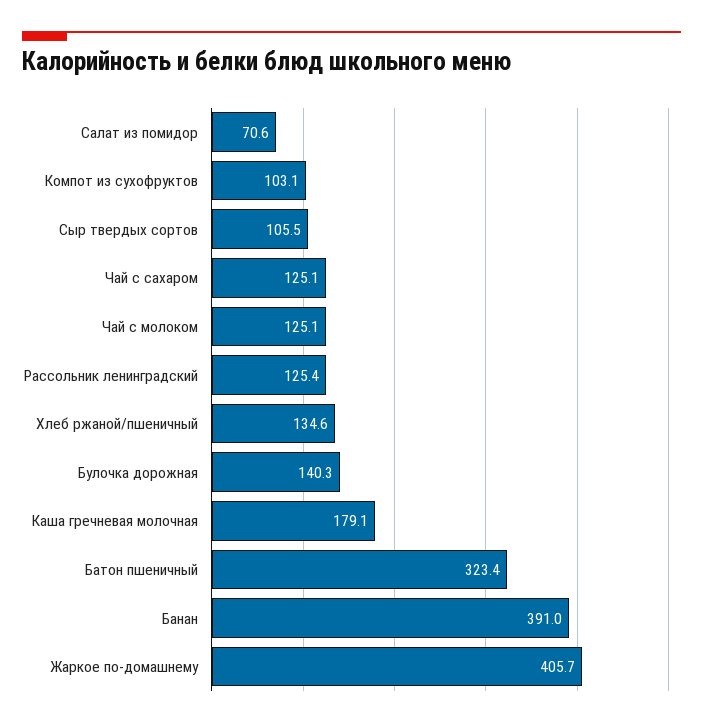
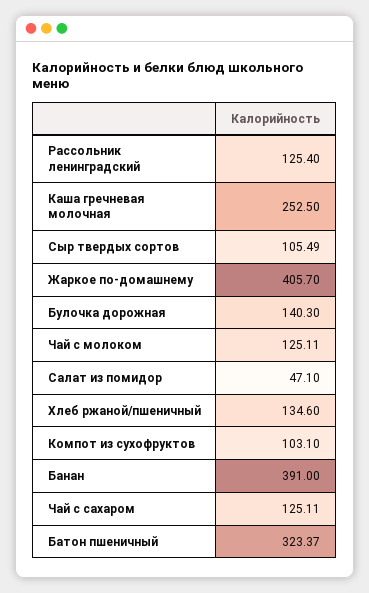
Салат из помидор: 70.6 -> 47.1
Каша гречневая молочная: 179.1 -> 252.5

